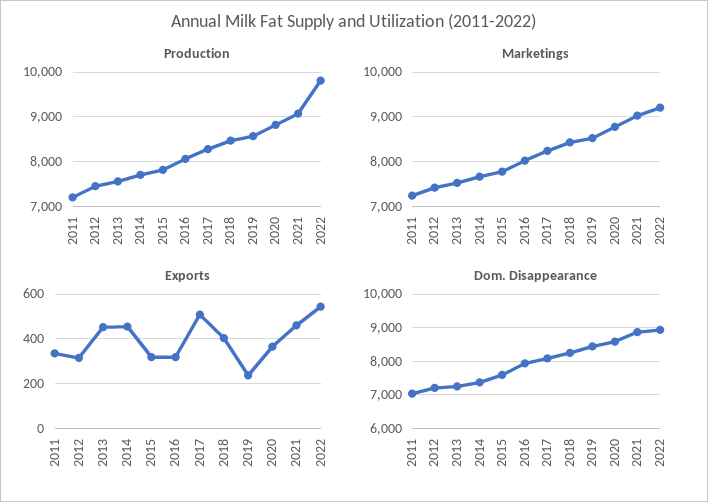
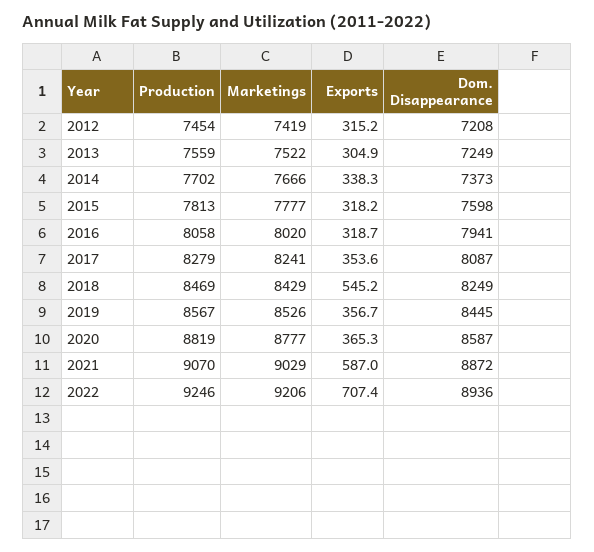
Production, 2011: 7200 -> none
Production, 2022: 9800 -> 9246
Marketings, 2011: 7200 -> none
Exports, 2011: 350 -> none
Exports, 2013: 450 -> 304.9
Exports, 2014: 450 -> 338.3
Exports, 2017: 500 -> 353.6
Exports, 2018: 400 -> 545.2
Exports, 2019: 250 -> 356.7
Exports, 2021: 450 -> 587
Exports, 2022: 550 -> 707.4
Dom. Disappearance, 2011: 7000 -> none

